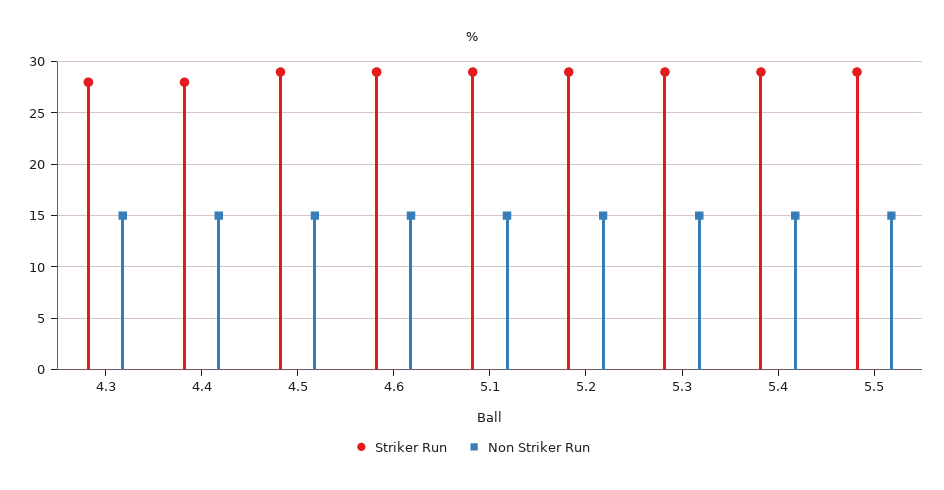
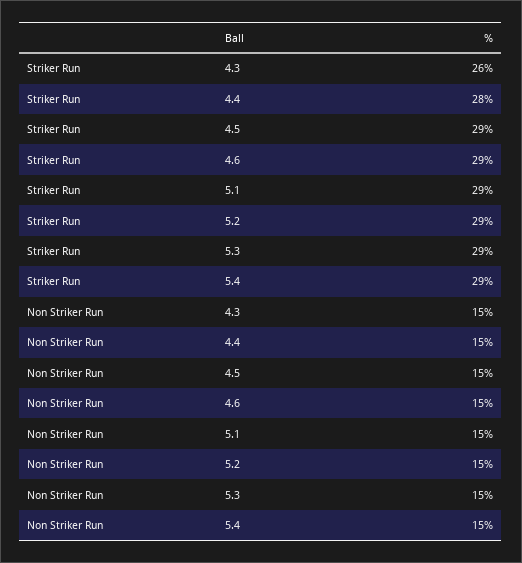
Striker Run, 4.3: 28 -> 26
Striker Run, 5.5: 29 -> none
Non Striker Run, 5.5: 15 -> none

